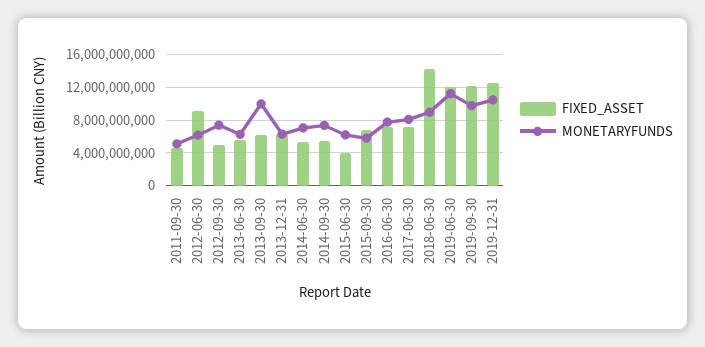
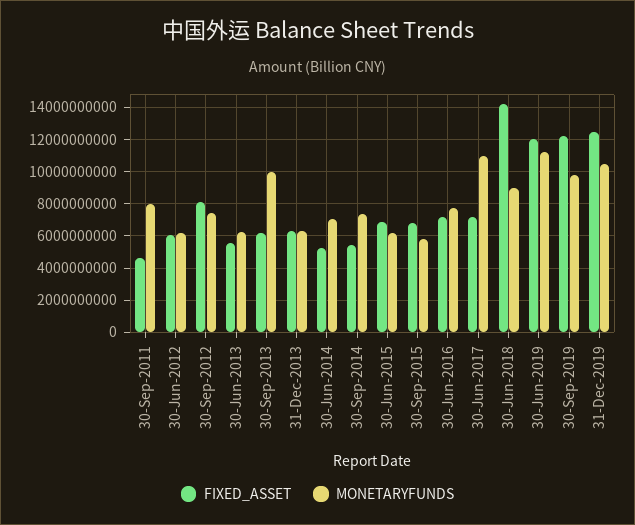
MONETARYFUNDS, 2011-09-30: 5000000000 -> 8000000000
FIXED_ASSET, 2012-06-30: 9000000000 -> 6000000000
FIXED_ASSET, 2012-09-30: 5000000000 -> 8000000000
FIXED_ASSET, 2015-06-30: 4000000000 -> 7000000000
MONETARYFUNDS, 2017-06-30: 8000000000 -> 11000000000

